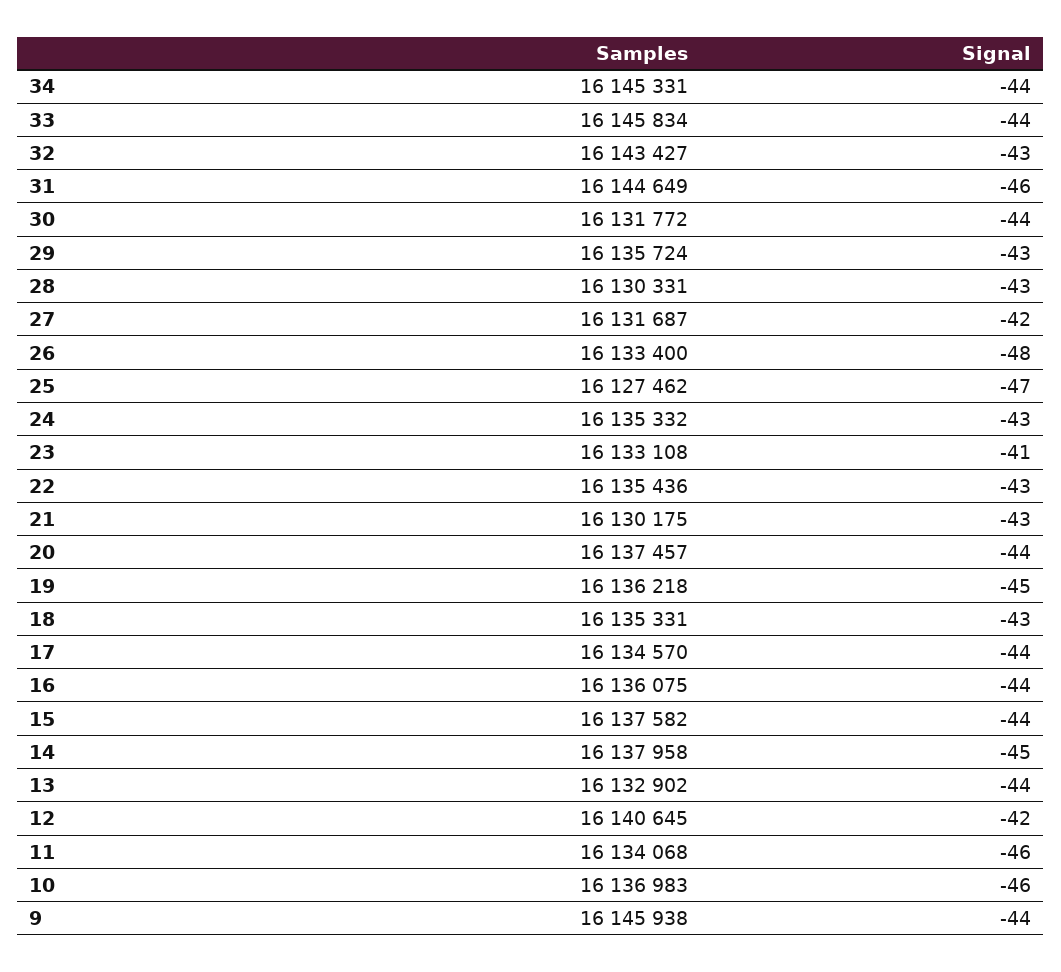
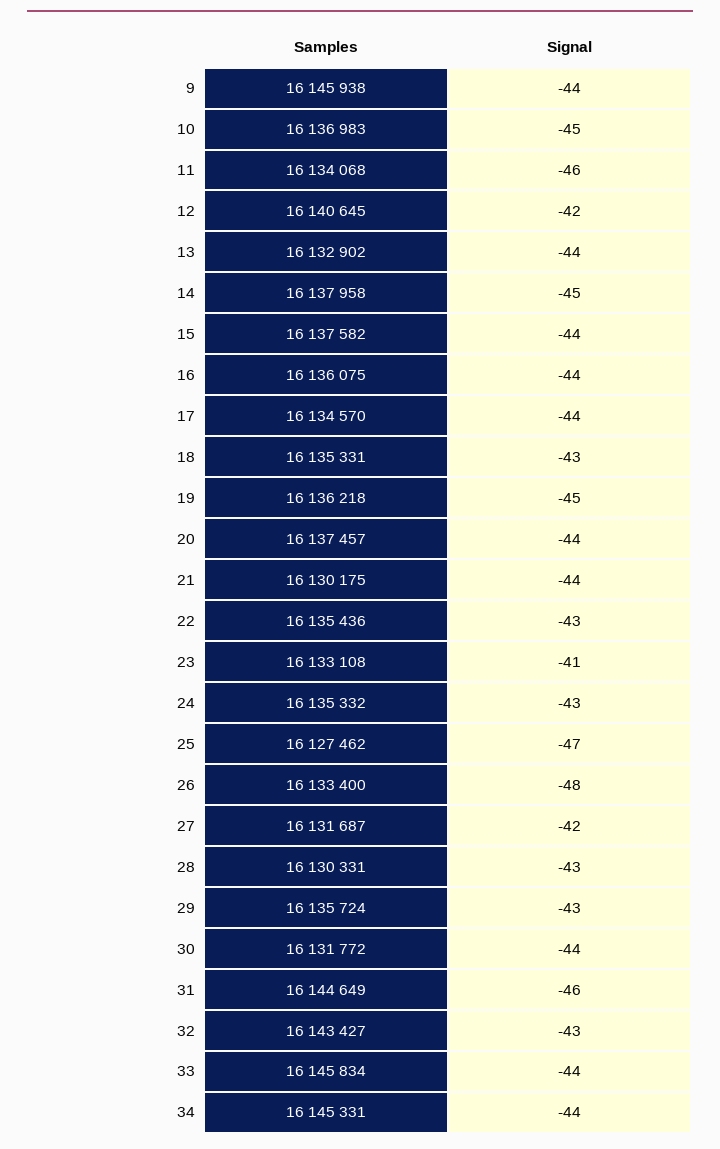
Signal, 21: -43 -> -44
Signal, 10: -46 -> -45

